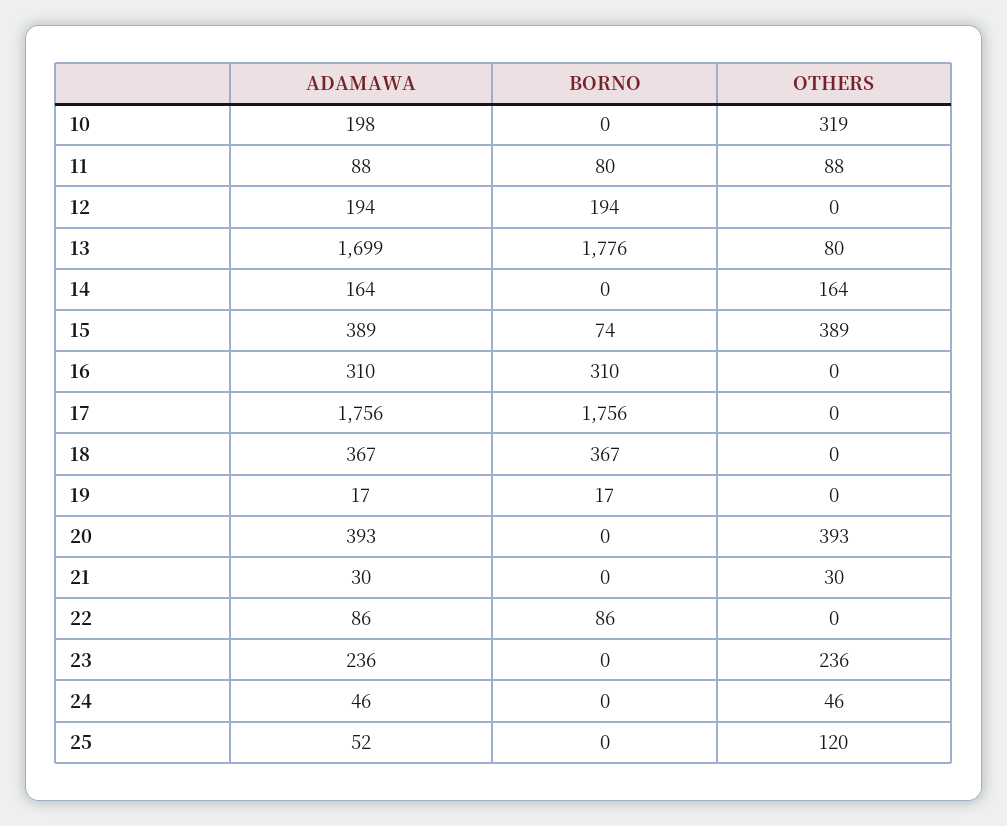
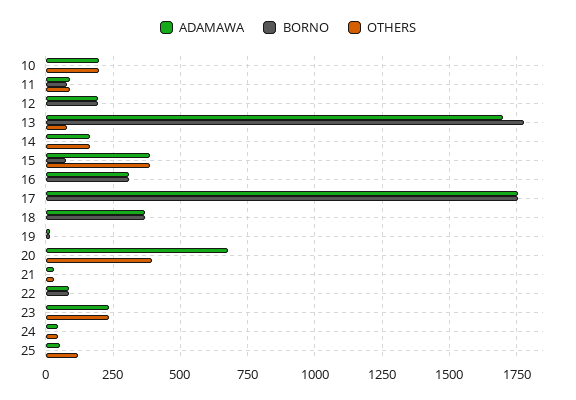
OTHERS, 10: 319 -> 200
ADAMAWA, 20: 393 -> 675

